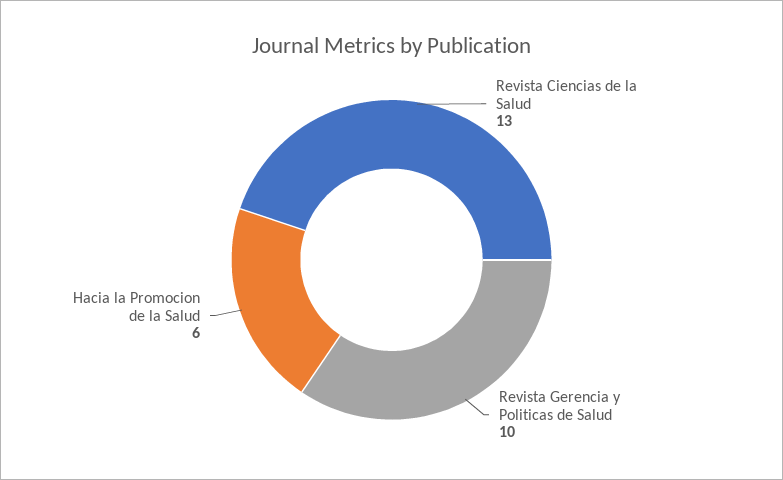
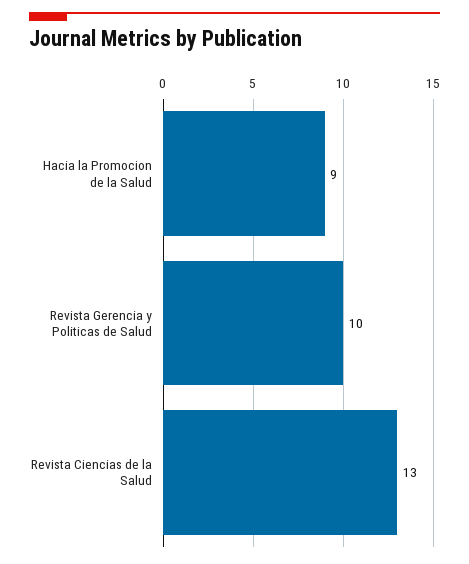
Hacia la Promocion de la Salud: 6 -> 9

